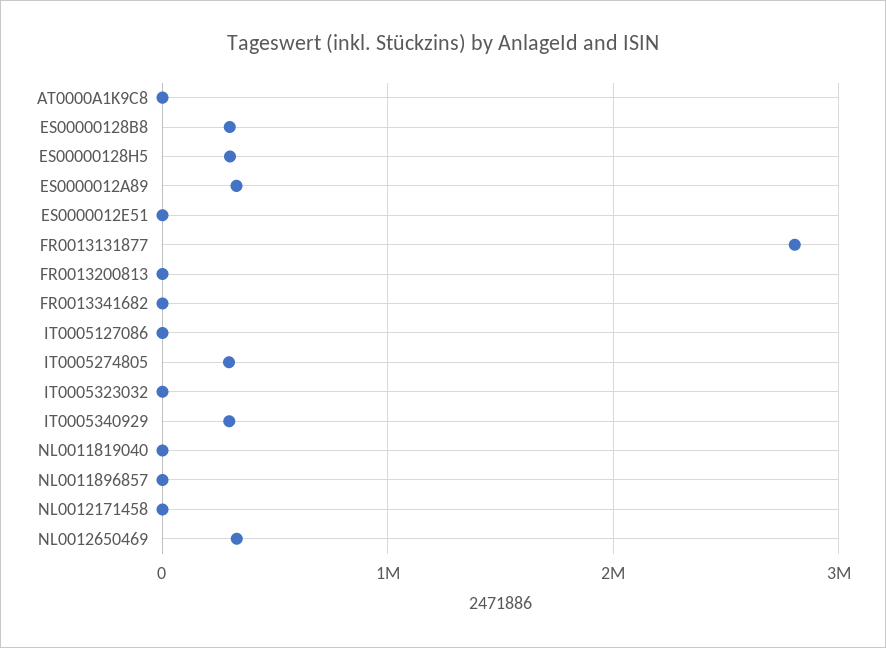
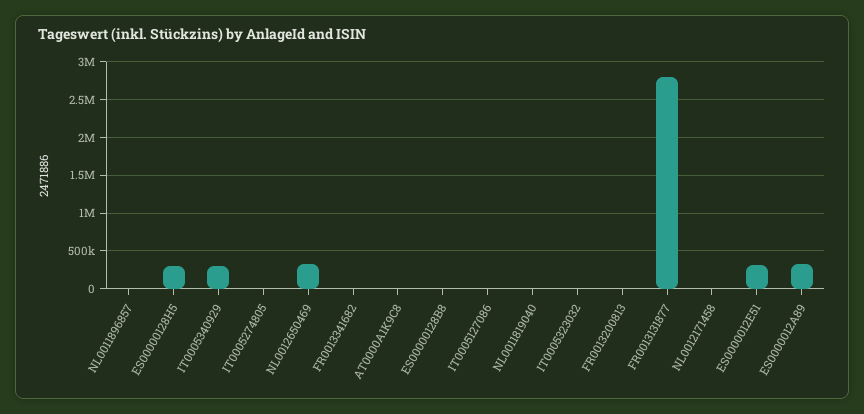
ES00000128B8: 300000 -> 0
ES0000012E51: 0 -> 300000
IT0005274805: 300000 -> 0

